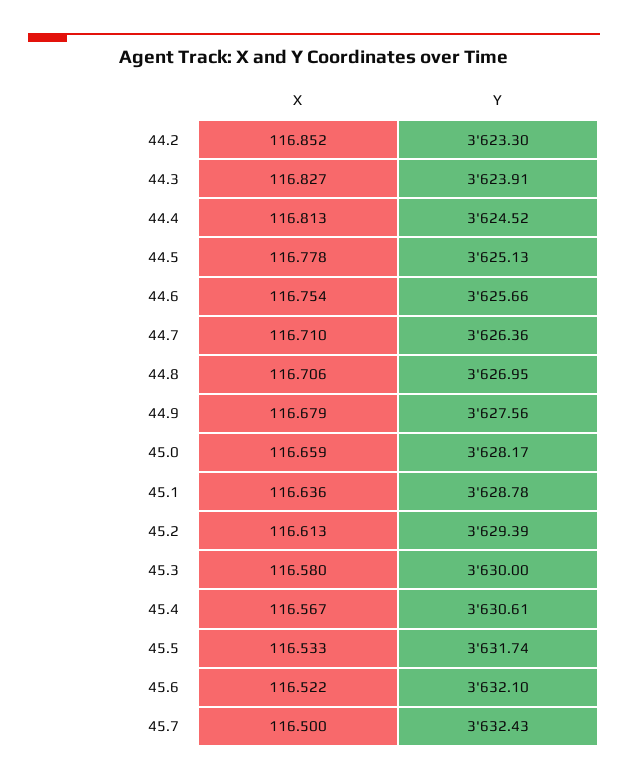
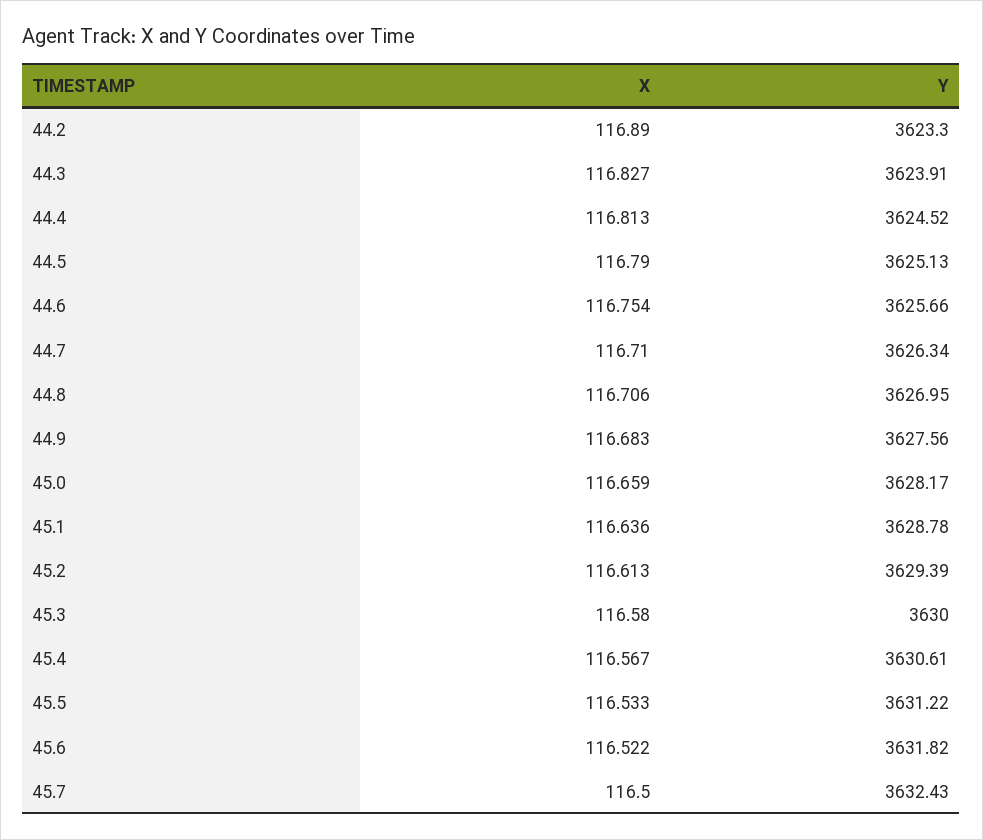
X, 44.2: 116.852 -> 116.89
X, 44.5: 116.778 -> 116.79
Y, 44.7: 3626.36 -> 3626.34
X, 44.9: 116.679 -> 116.683
Y, 45.5: 3631.74 -> 3631.22
Y, 45.6: 3632.1 -> 3631.82

